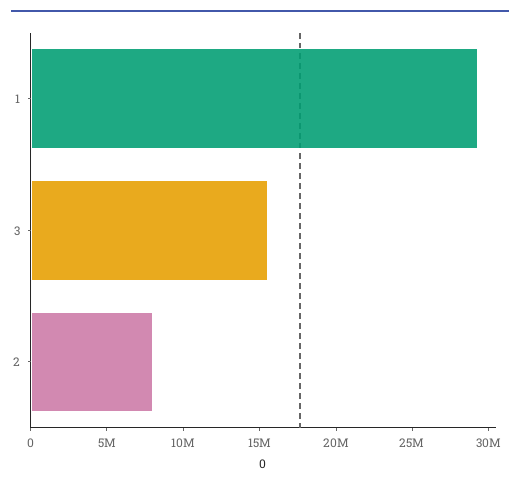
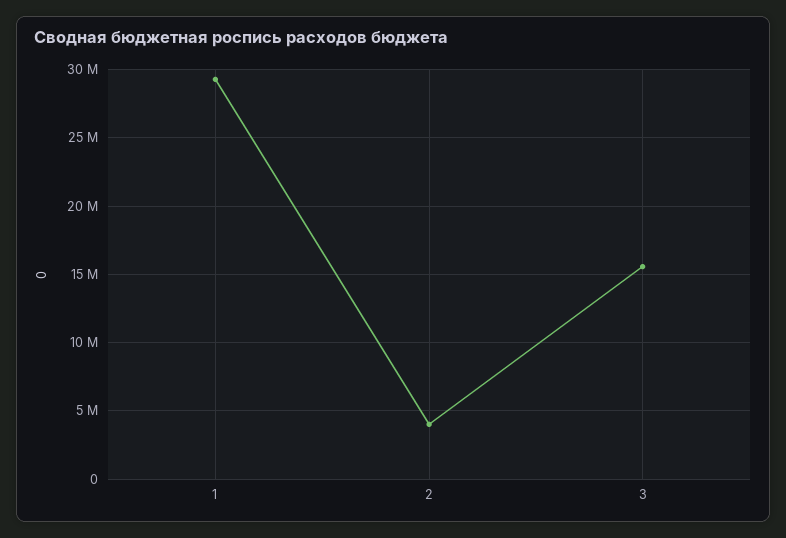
2: 8000000 -> 4000000

